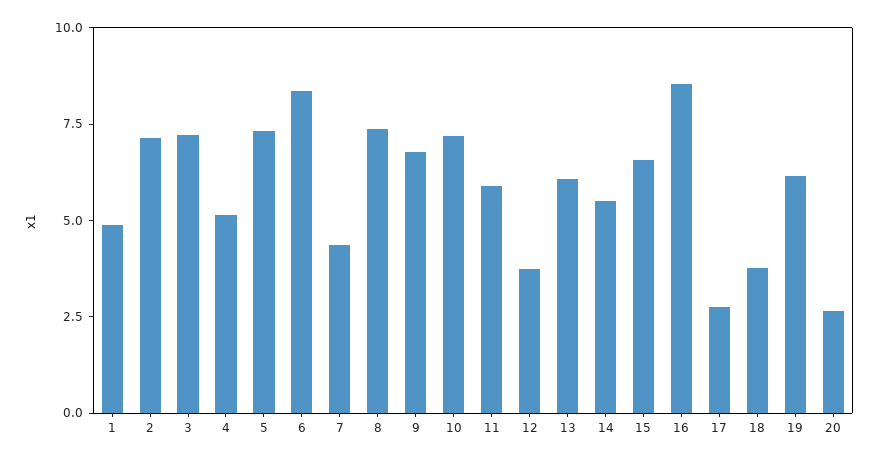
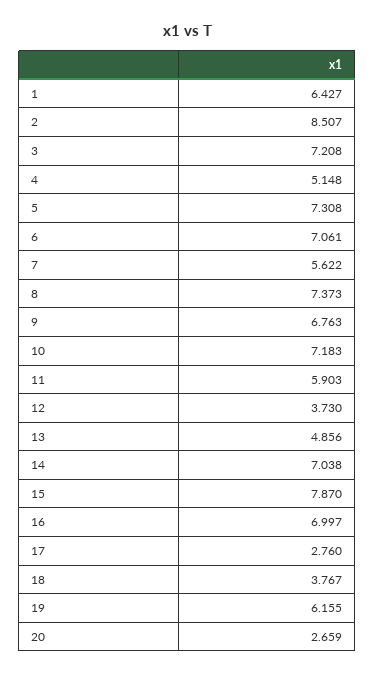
1: 5 -> 6.427
2: 7 -> 8.507
6: 8.5 -> 7.061
7: 4.5 -> 5.622
13: 6 -> 4.856
14: 5.5 -> 7.038
15: 6.5 -> 7.87
16: 8.5 -> 6.997

